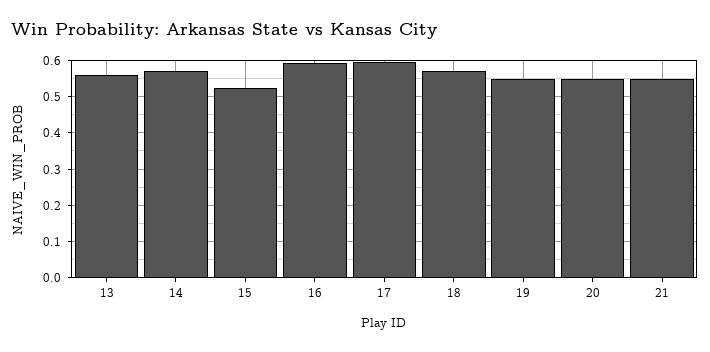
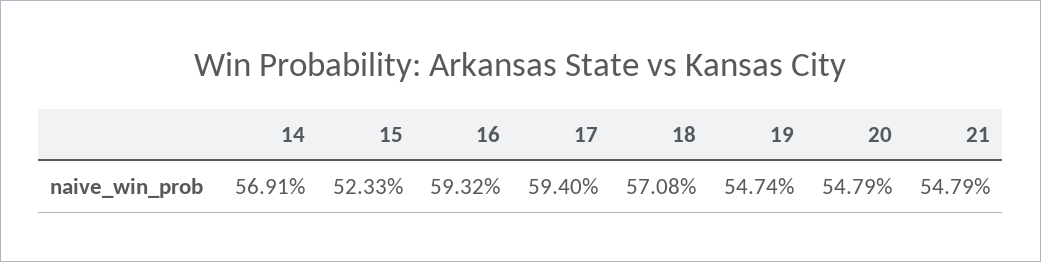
13: 0.56 -> none

